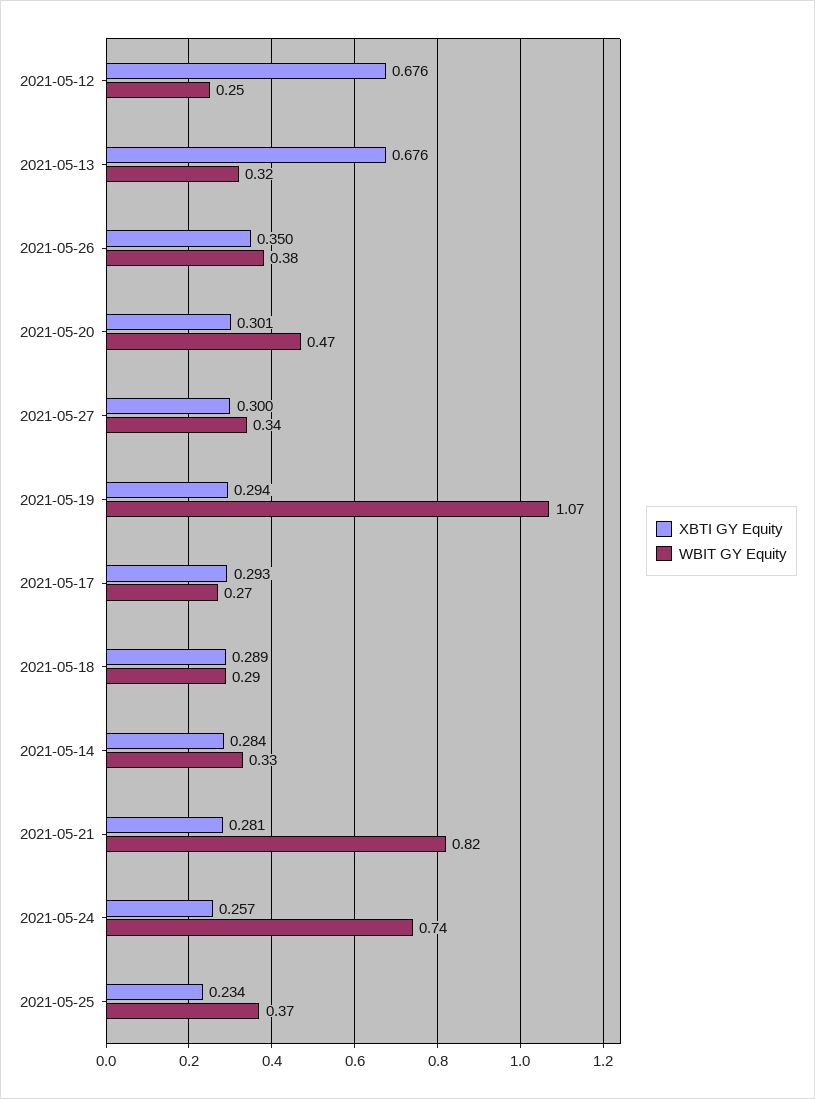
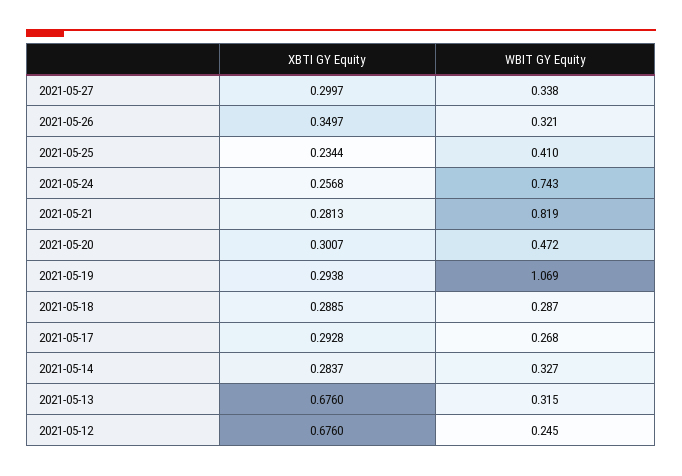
WBIT GY Equity, 2021-05-26: 0.38 -> 0.321
WBIT GY Equity, 2021-05-25: 0.37 -> 0.41

